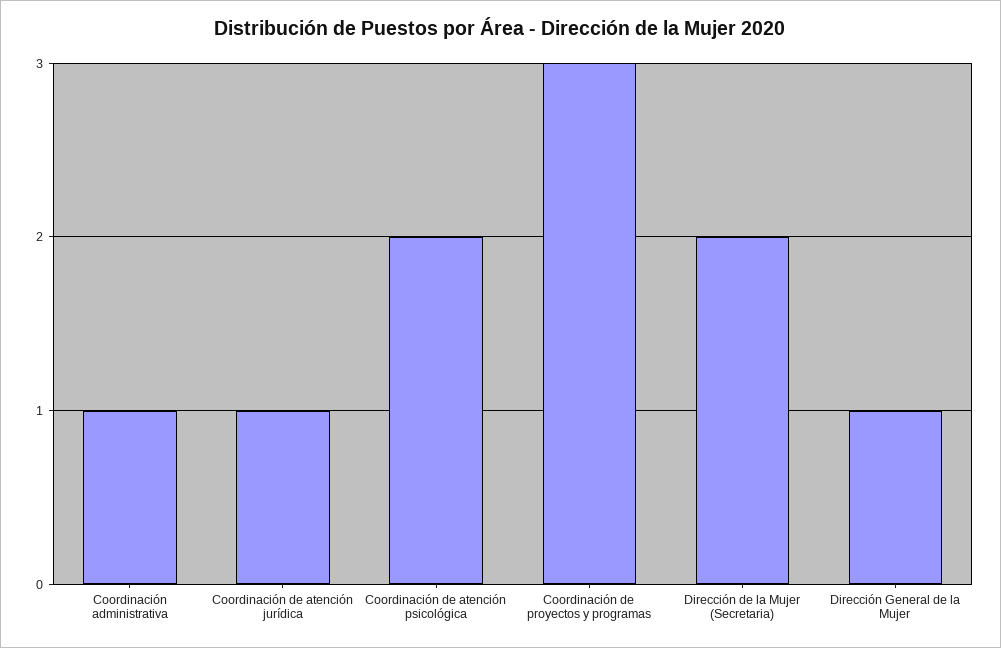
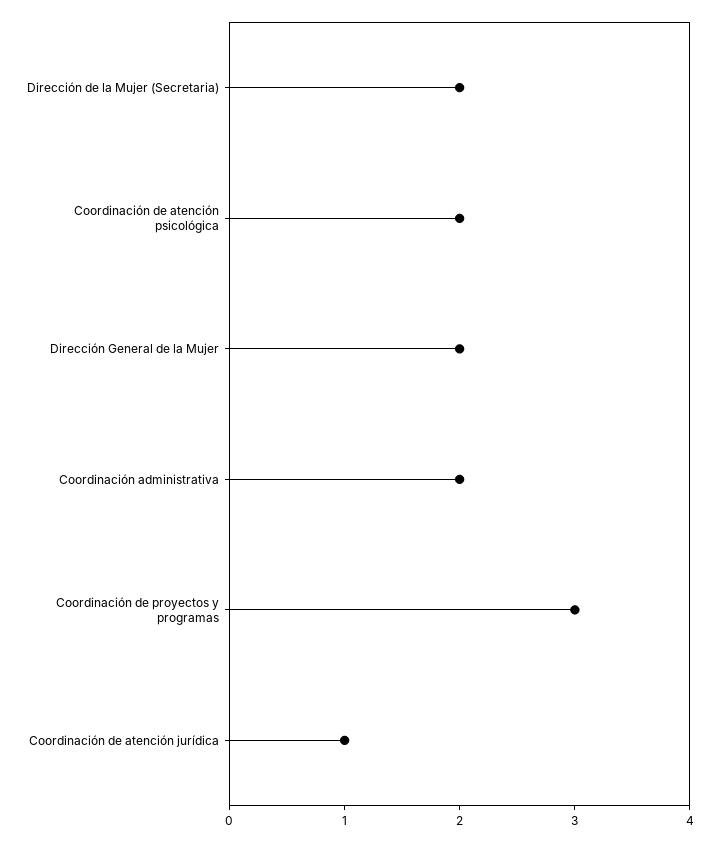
Coordinación administrativa: 1 -> 2
Dirección General de la Mujer: 1 -> 2

